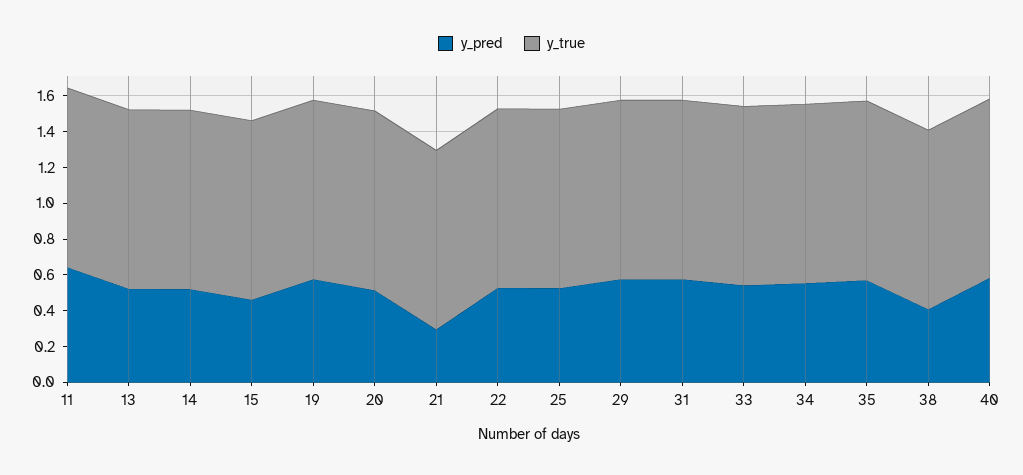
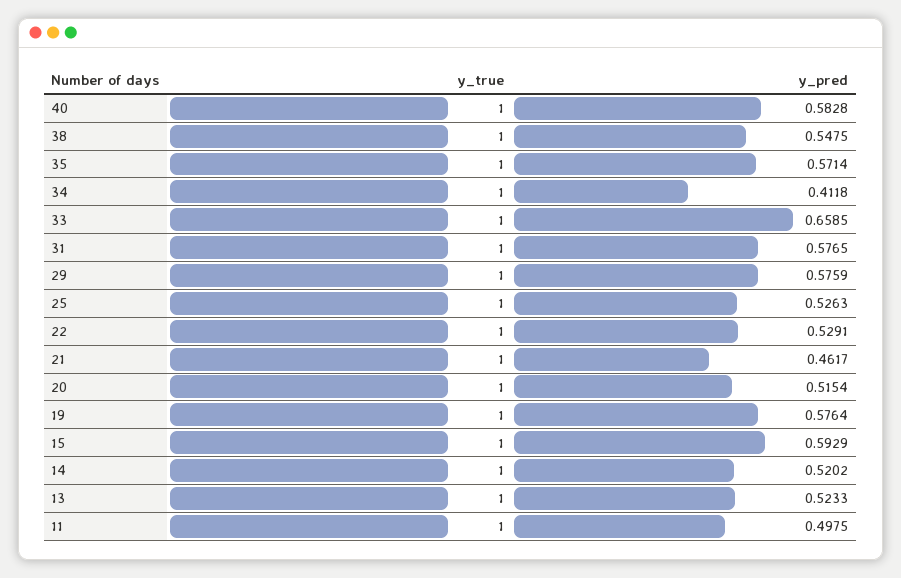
y_pred, 11: 0.65 -> 0.4975
y_pred, 15: 0.45 -> 0.5929
y_pred, 21: 0.3 -> 0.4617
y_pred, 33: 0.55 -> 0.6585
y_pred, 34: 0.55 -> 0.4118
y_pred, 38: 0.4 -> 0.5475

